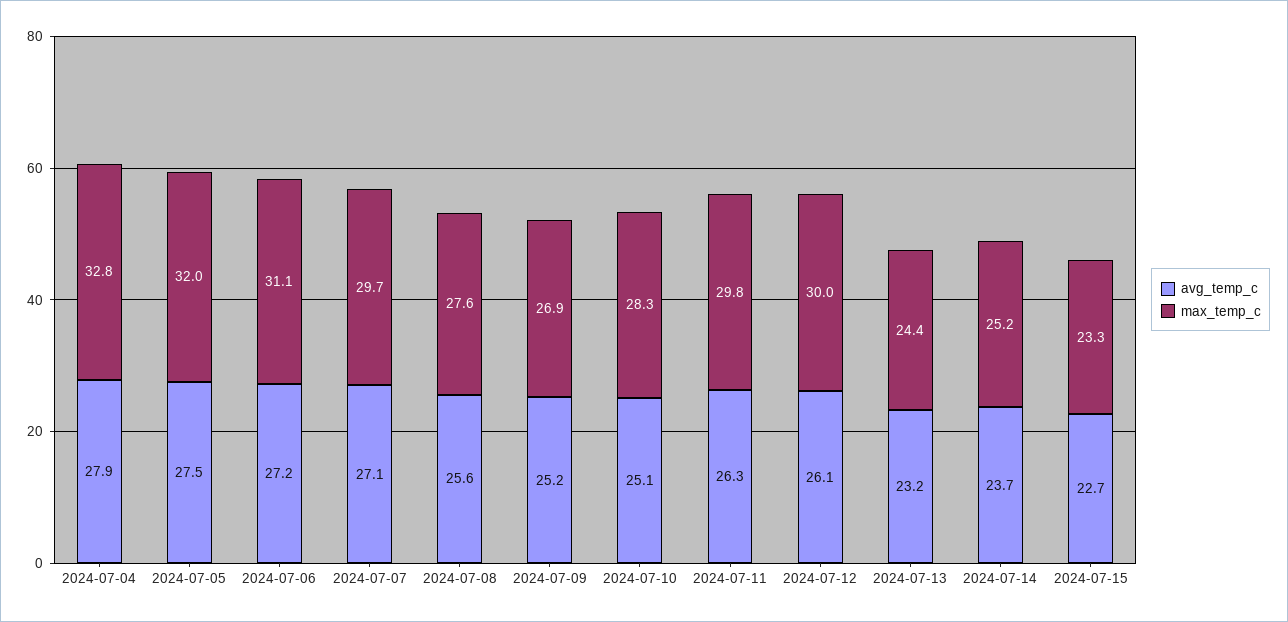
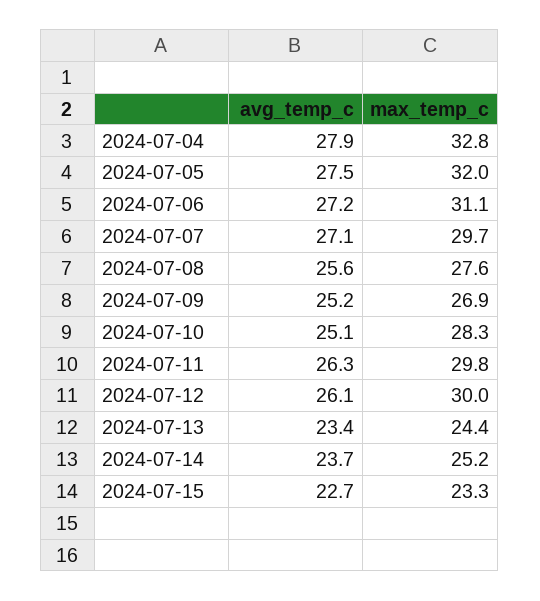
avg_temp_c, 2024-07-13: 23.2 -> 23.4

